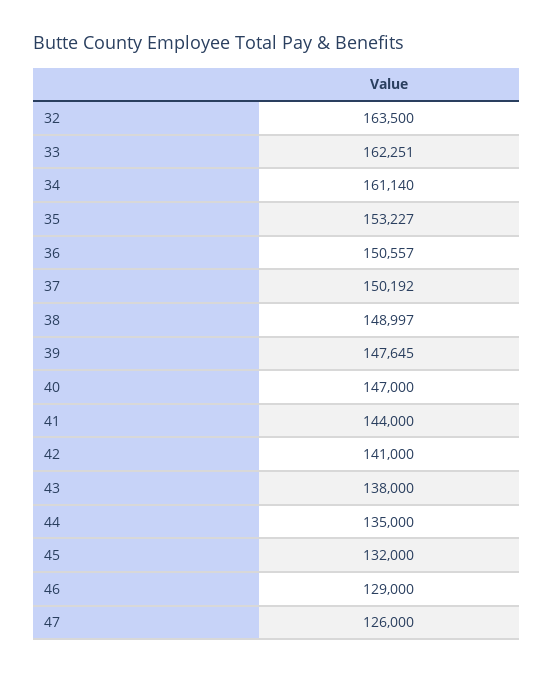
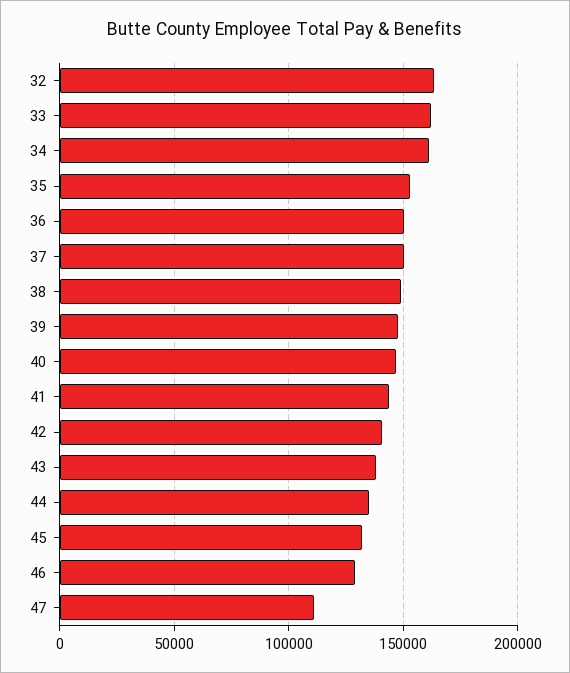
47: 126000 -> 110000

